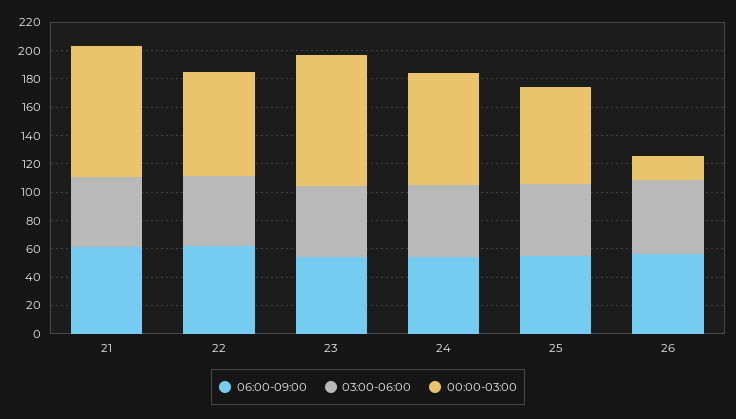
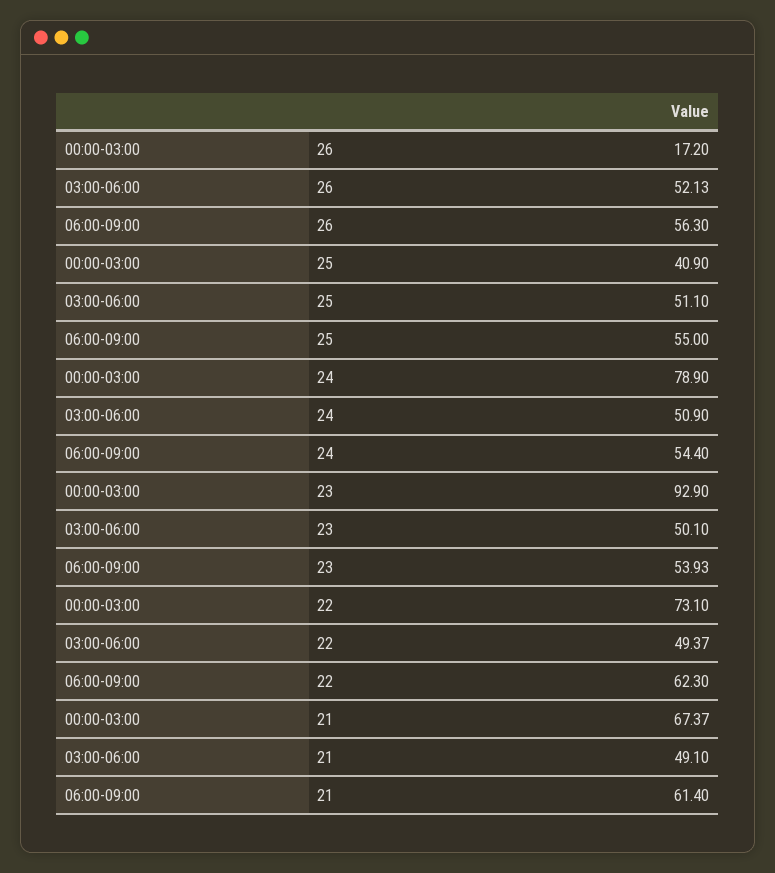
00:00-03:00, 21: 90 -> 67.37
00:00-03:00, 25: 70 -> 40.9

